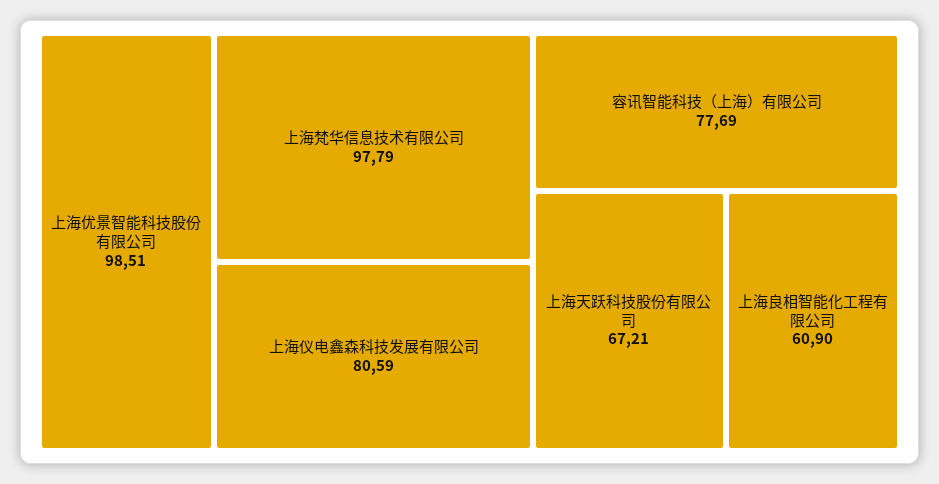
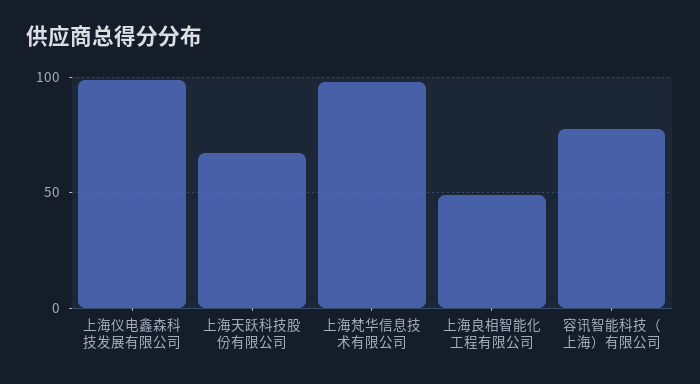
上海优景智能科技股份有限公司: 98.51 -> none
上海仪电鑫森科技发展有限公司: 80.59 -> 100
上海良相智能化工程有限公司: 60.9 -> 50

